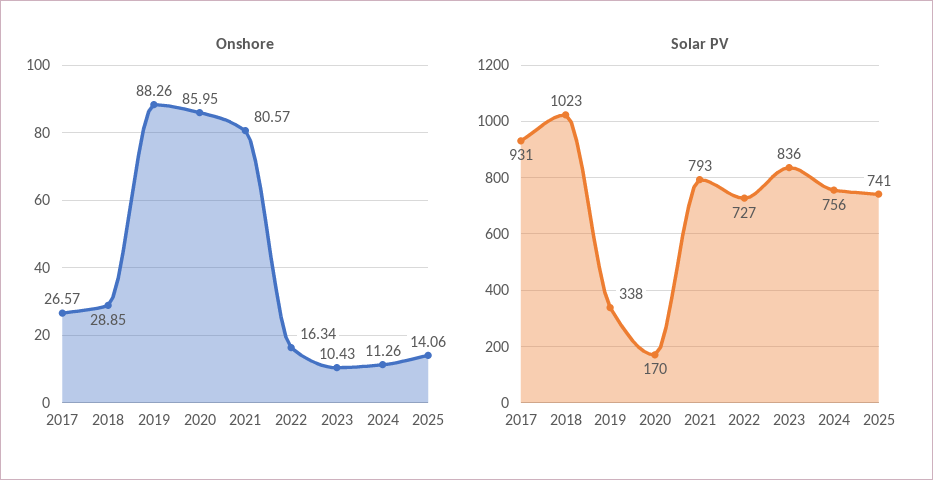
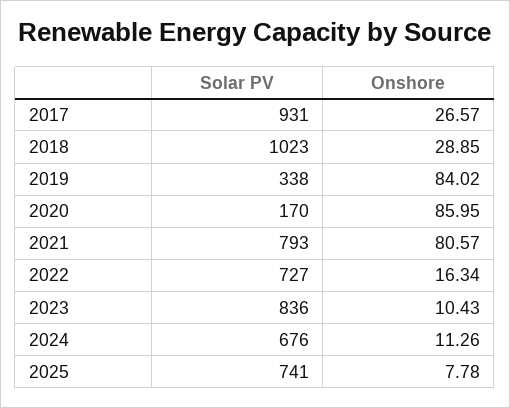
Onshore, 2019: 88.26 -> 84.02
Onshore, 2025: 14.06 -> 7.78
Solar PV, 2024: 756 -> 676

